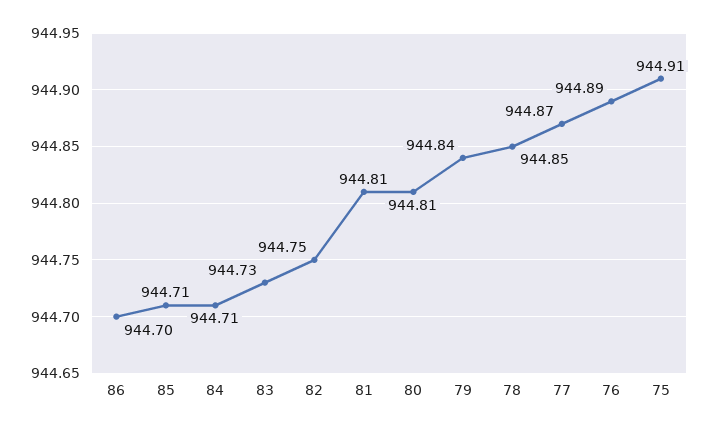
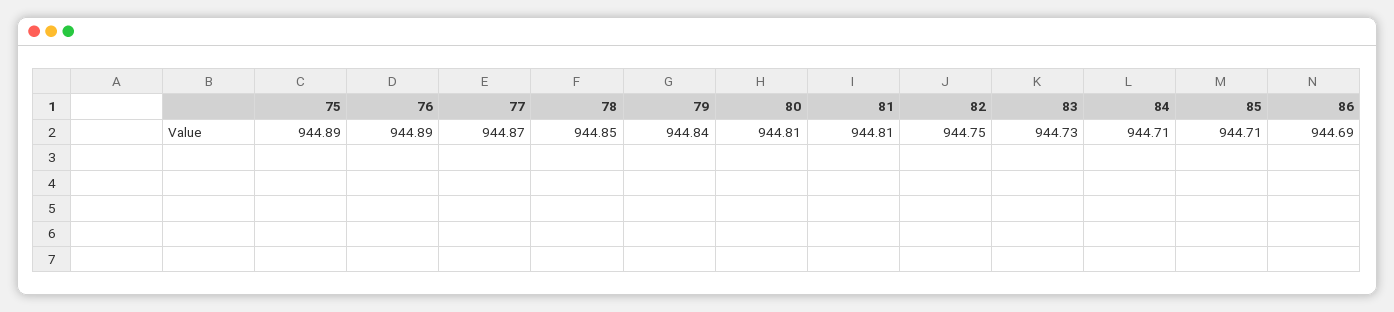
86: 944.7 -> 944.69
75: 944.91 -> 944.89

